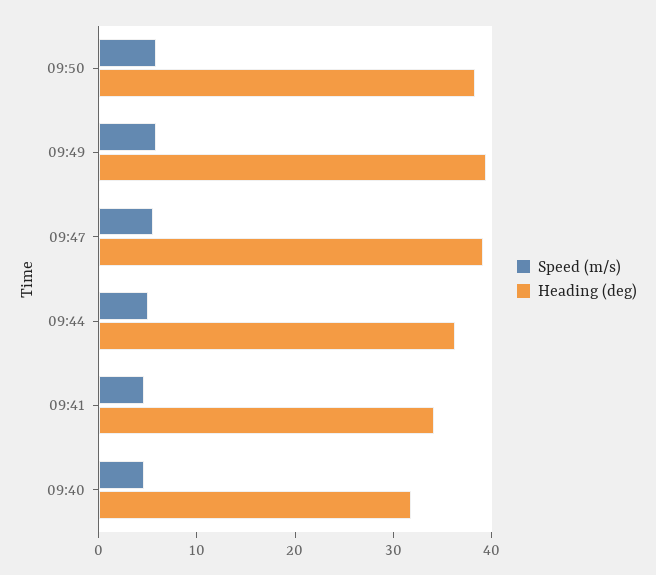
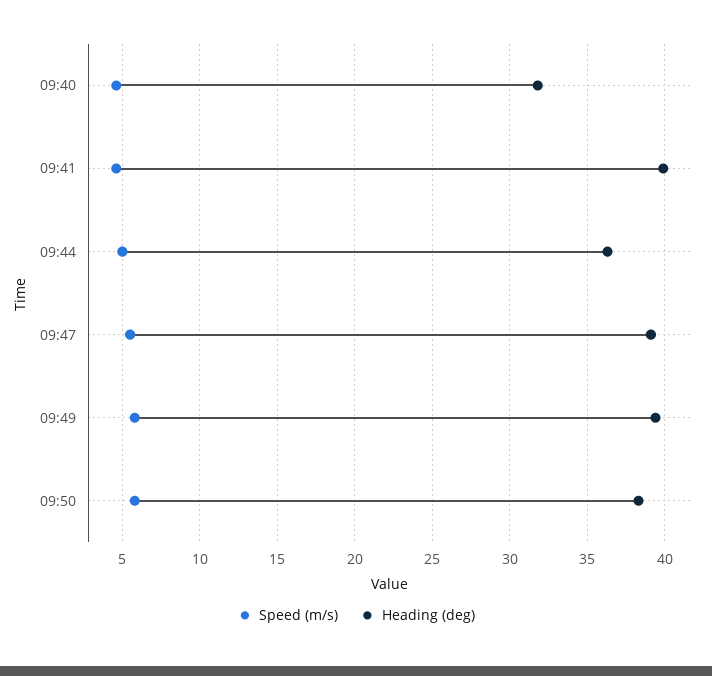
Heading (deg), 09:41: 34 -> 40

